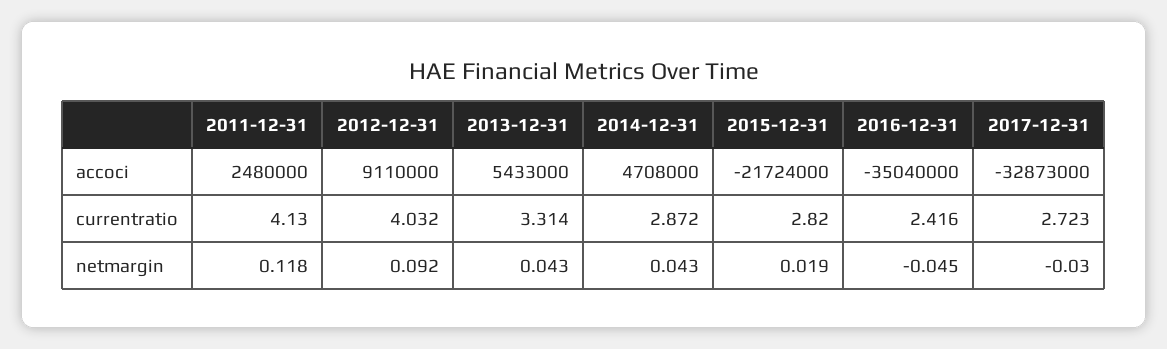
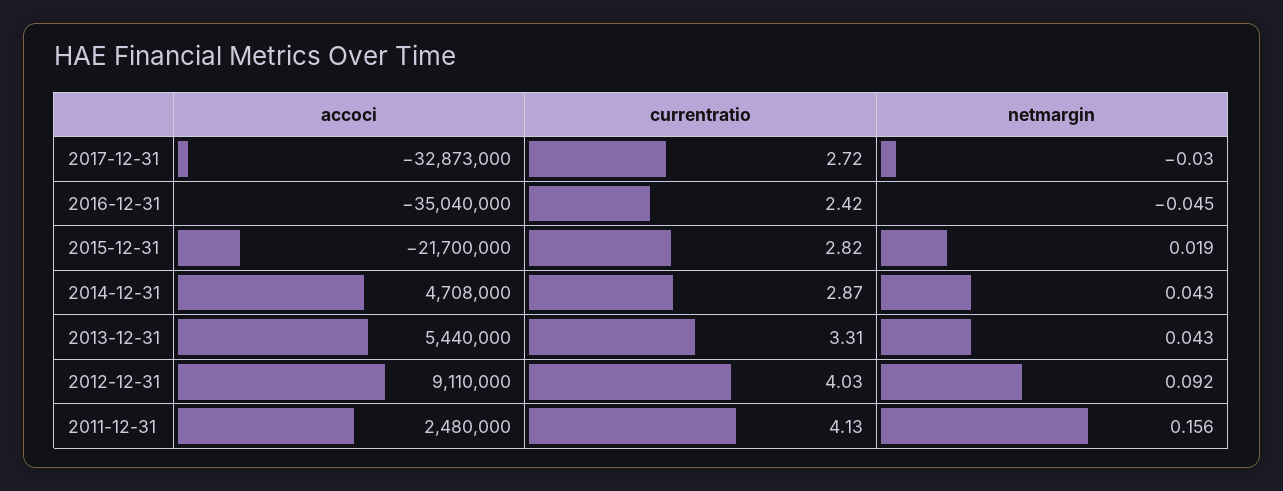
2013-12-31, accoci: 5433000 -> 5440000
2015-12-31, accoci: -21724000 -> -21700000
2011-12-31, netmargin: 0.118 -> 0.156

